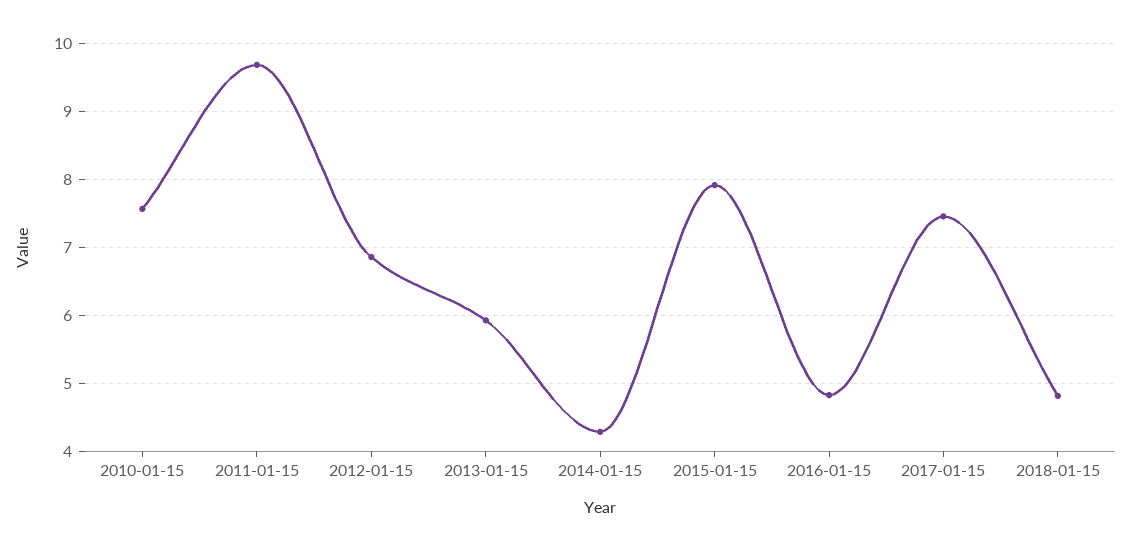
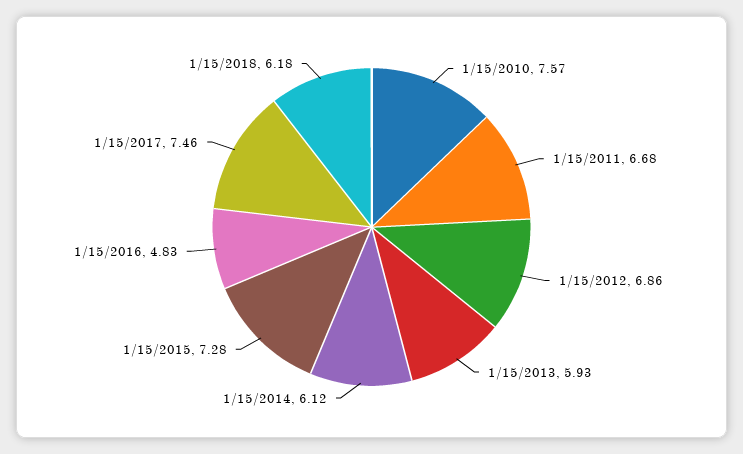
2011-01-15: 9.7 -> 6.68
2014-01-15: 4.3 -> 6.12
2015-01-15: 7.9 -> 7.28
2018-01-15: 4.8 -> 6.18

